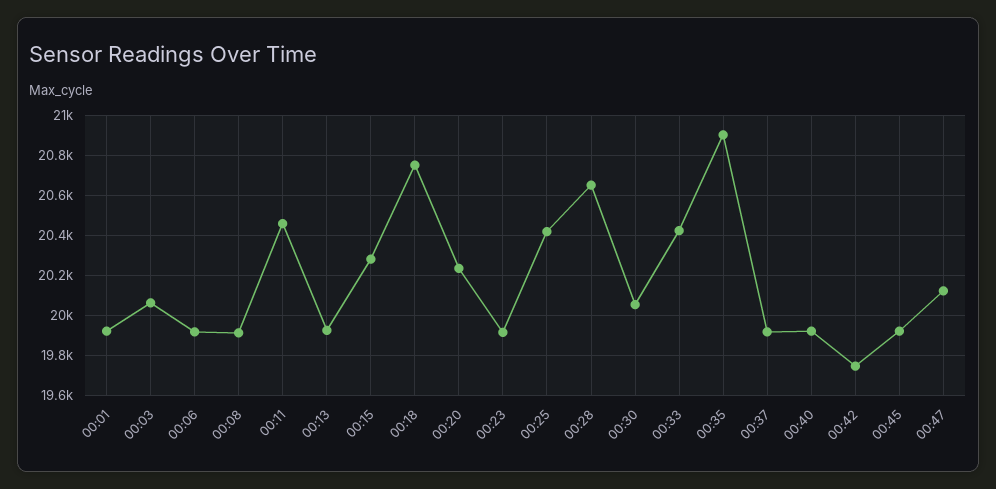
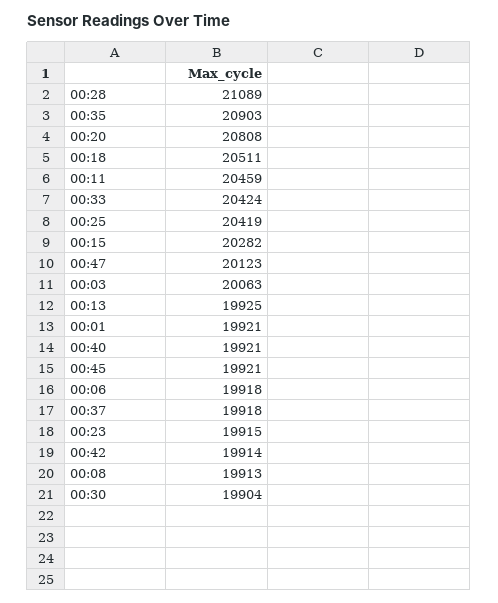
00:18: 20750 -> 20511
00:20: 20250 -> 20808
00:28: 20650 -> 21089
00:30: 20050 -> 19904
00:42: 19750 -> 19914

